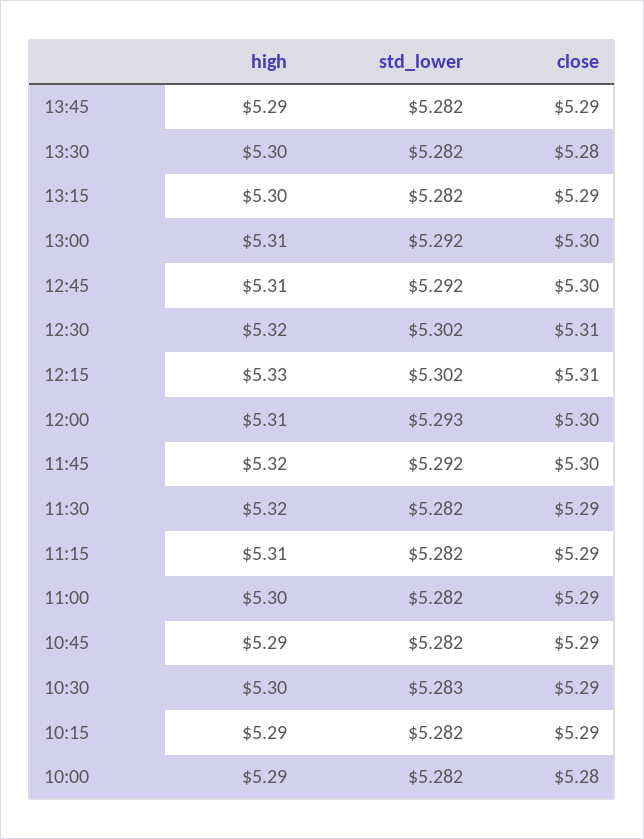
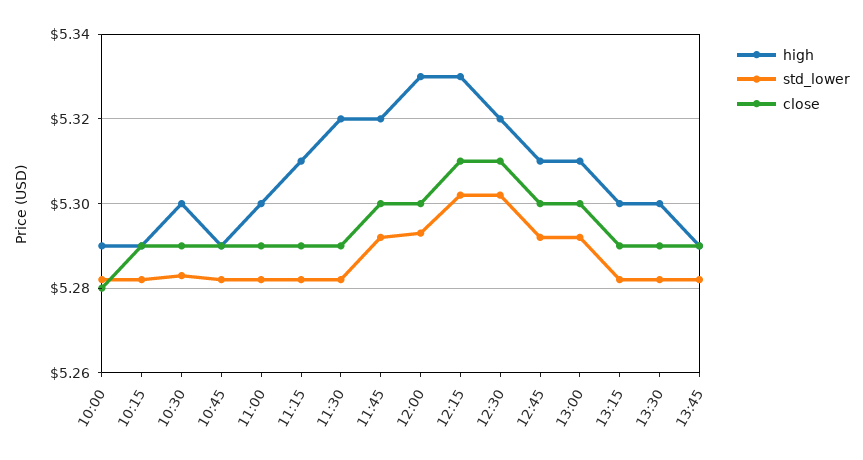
close, 13:30: 5.28 -> 5.29
high, 12:00: 5.31 -> 5.33

